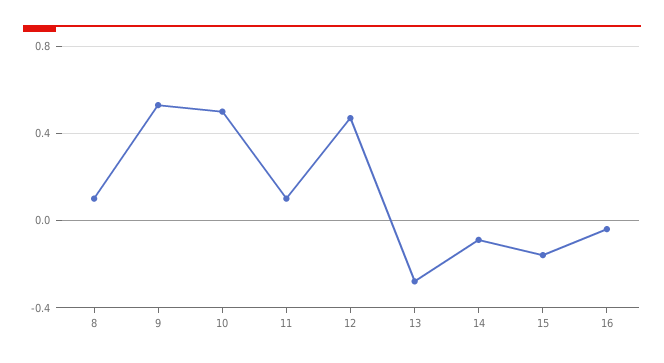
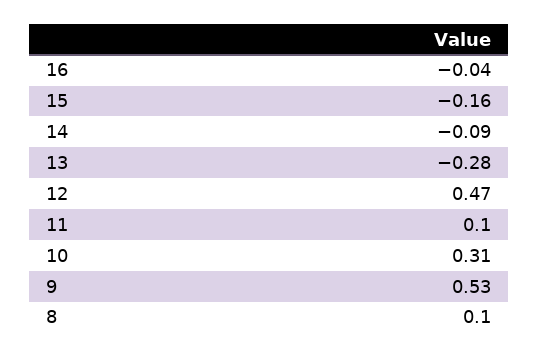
10: 0.5 -> 0.31

